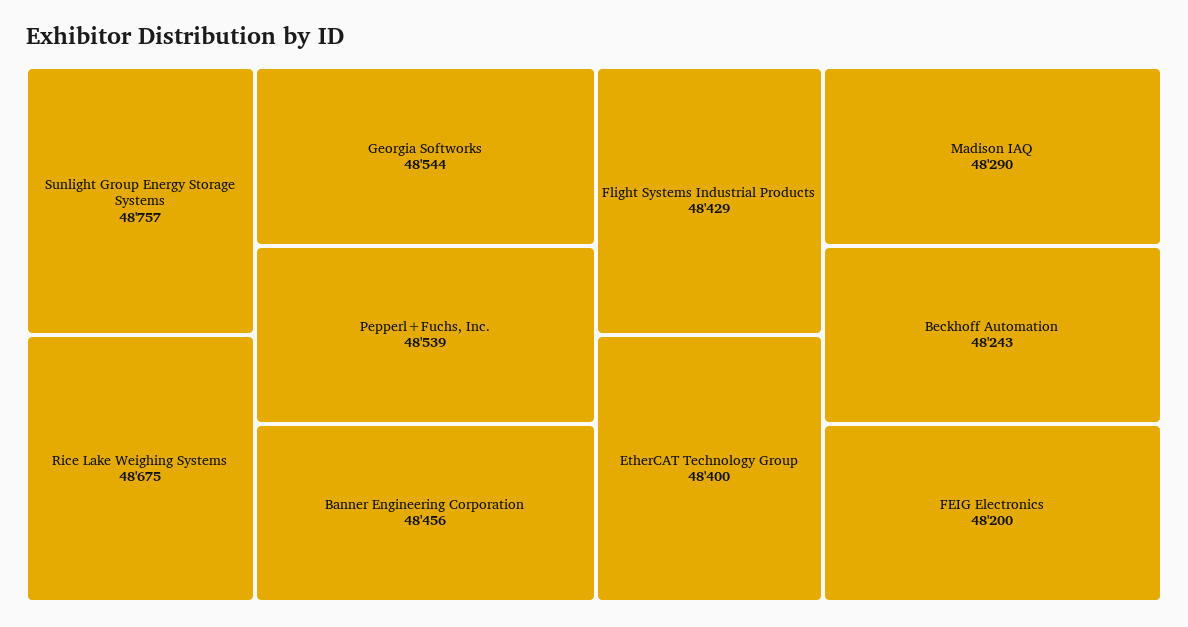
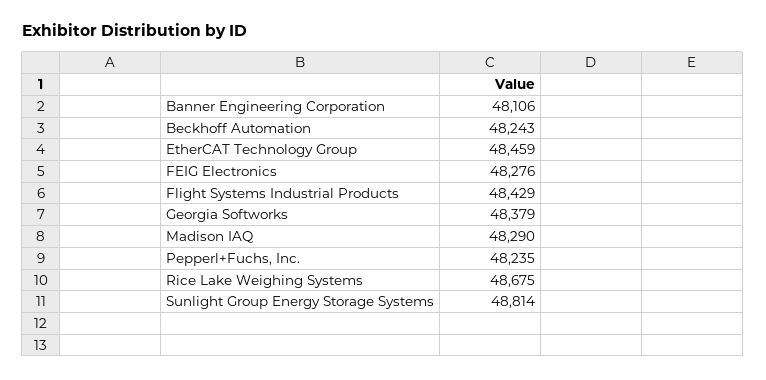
Sunlight Group Energy Storage Systems: 48757 -> 48814
Georgia Softworks: 48544 -> 48379
Pepperl+Fuchs, Inc.: 48539 -> 48235
Banner Engineering Corporation: 48456 -> 48106
EtherCAT Technology Group: 48400 -> 48459
FEIG Electronics: 48200 -> 48276

